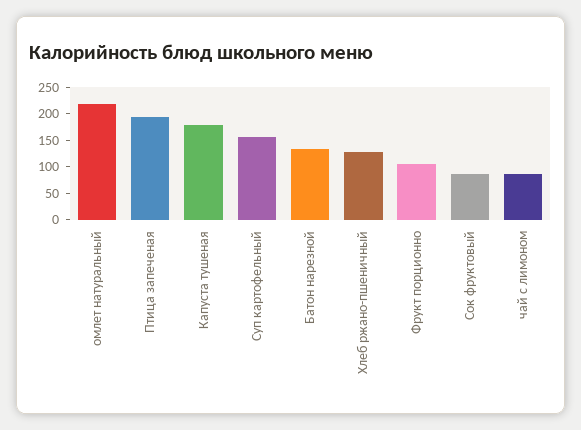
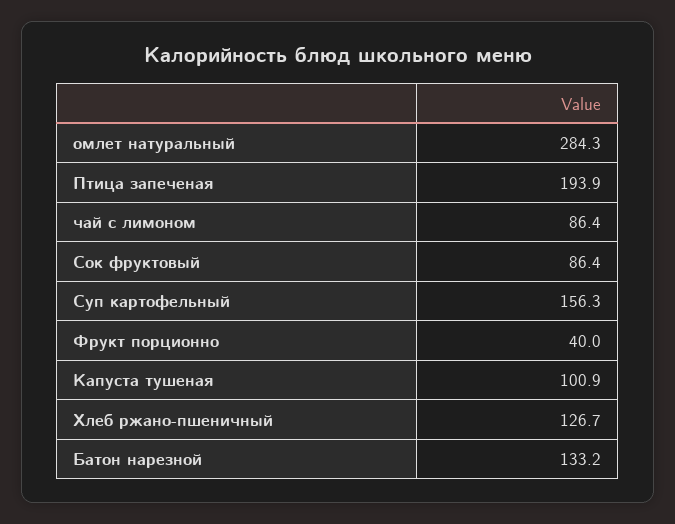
омлет натуральный: 225 -> 284.3
Капуста тушеная: 175 -> 100.9
Фрукт порционно: 100 -> 40

